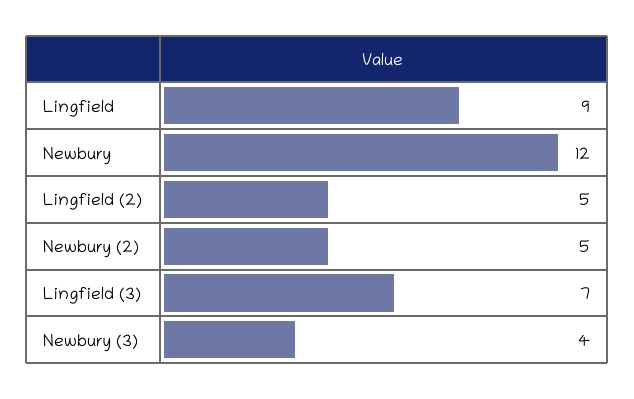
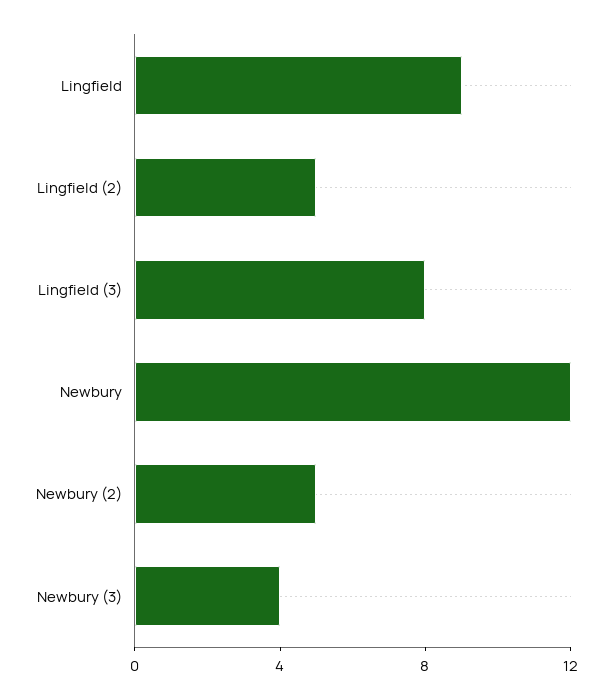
Lingfield (3): 7 -> 8

